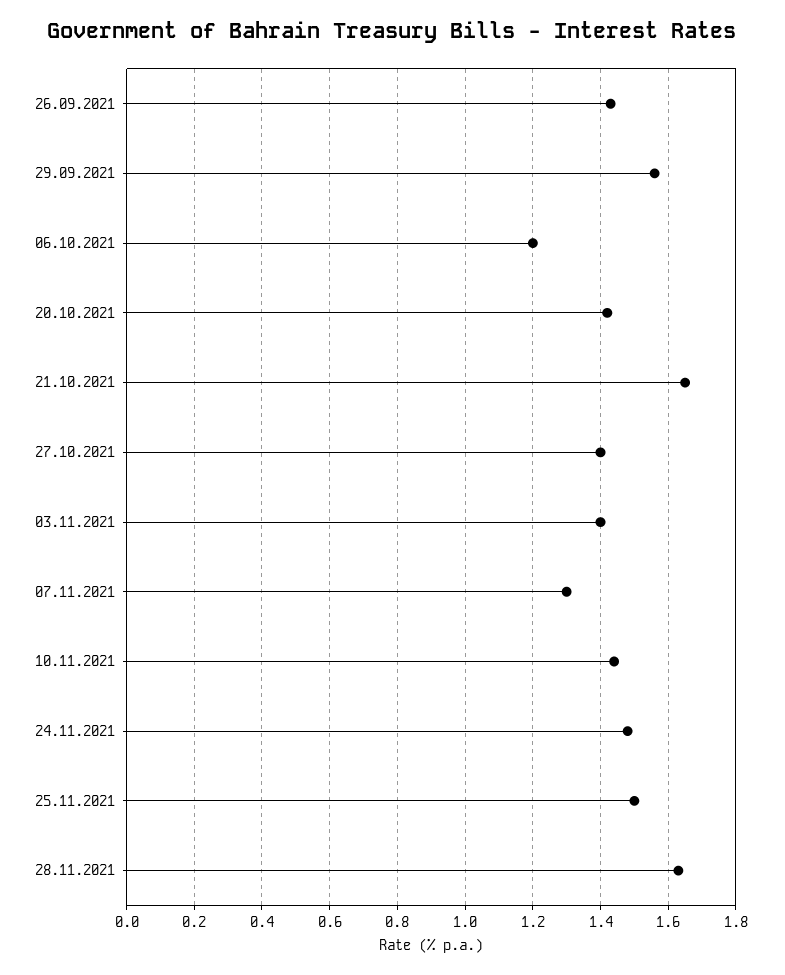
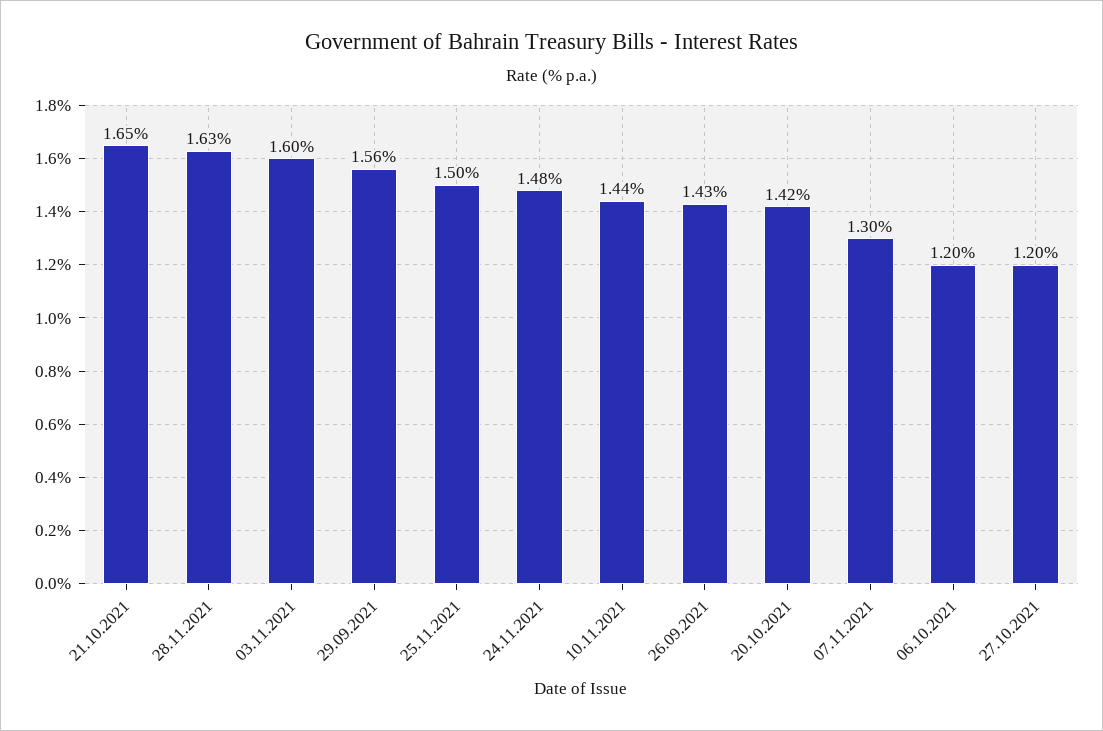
27.10.2021: 1.4 -> 1.2
03.11.2021: 1.4 -> 1.6

